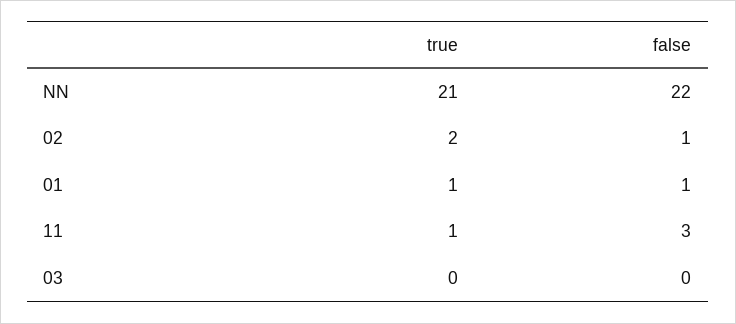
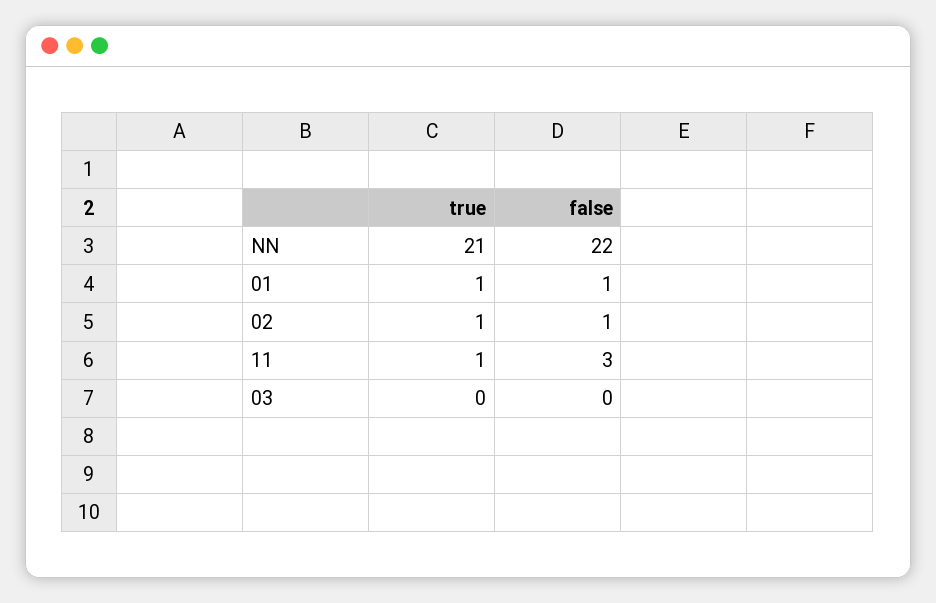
true, 02: 2 -> 1

